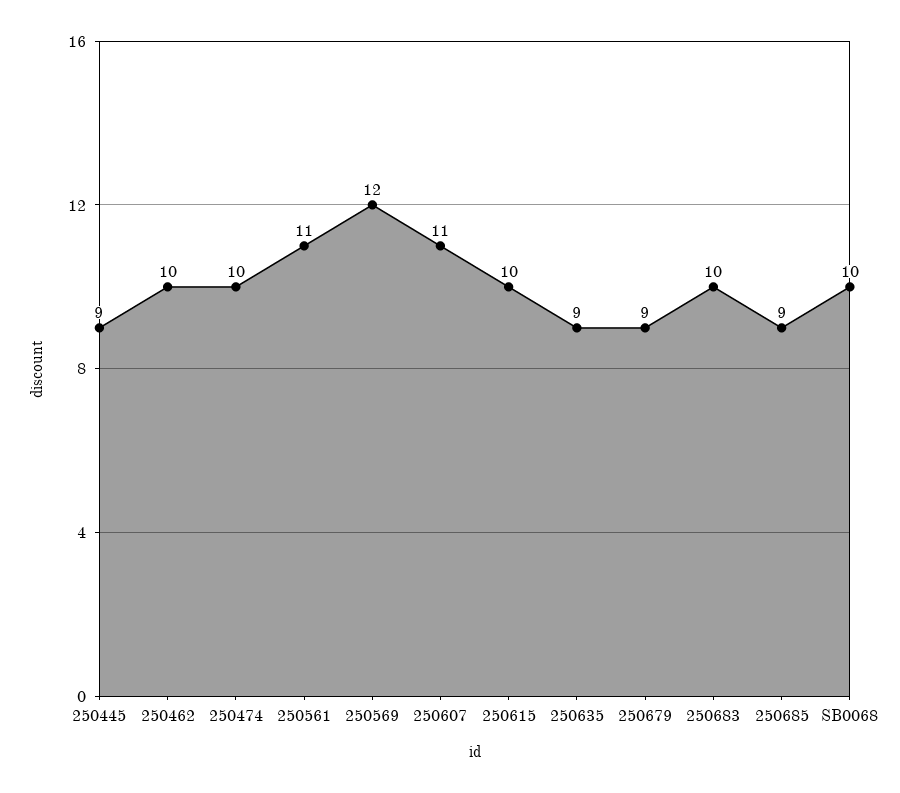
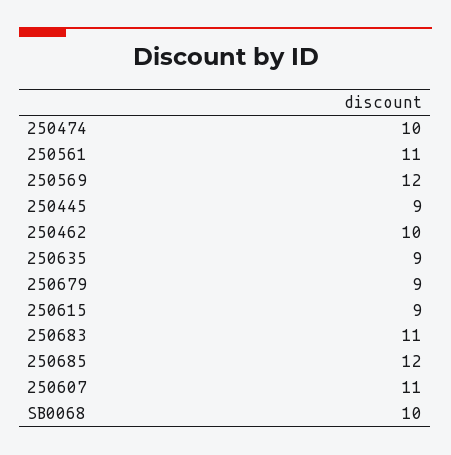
250615: 10 -> 9
250683: 10 -> 11
250685: 9 -> 12

